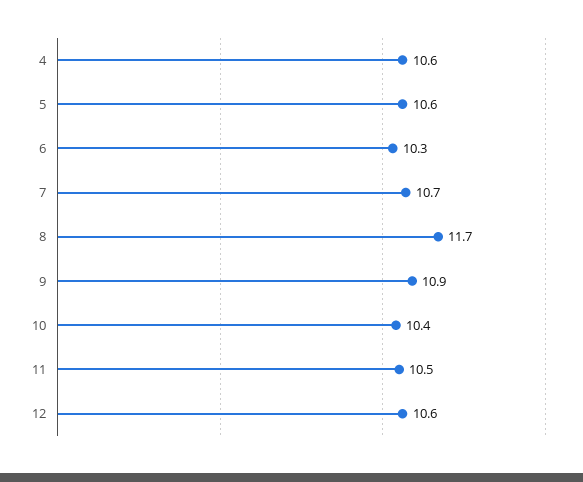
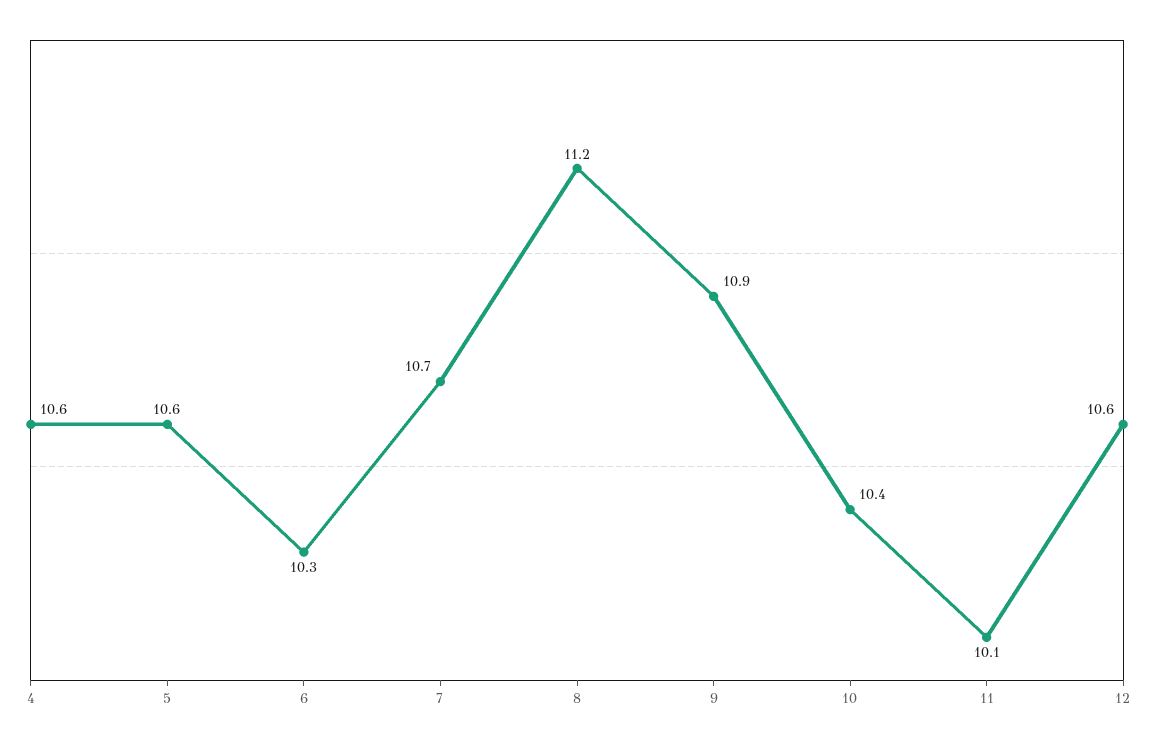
8: 11.7 -> 11.2
11: 10.5 -> 10.1

